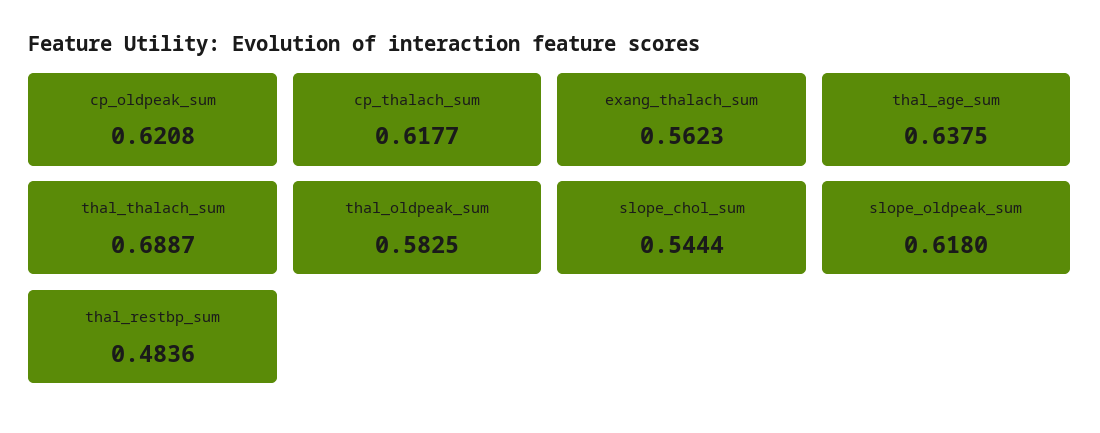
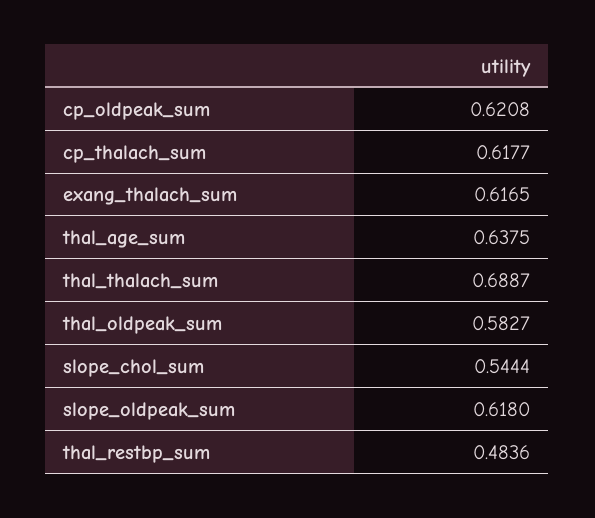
exang_thalach_sum: 0.5623 -> 0.6165
thal_oldpeak_sum: 0.5825 -> 0.5827

